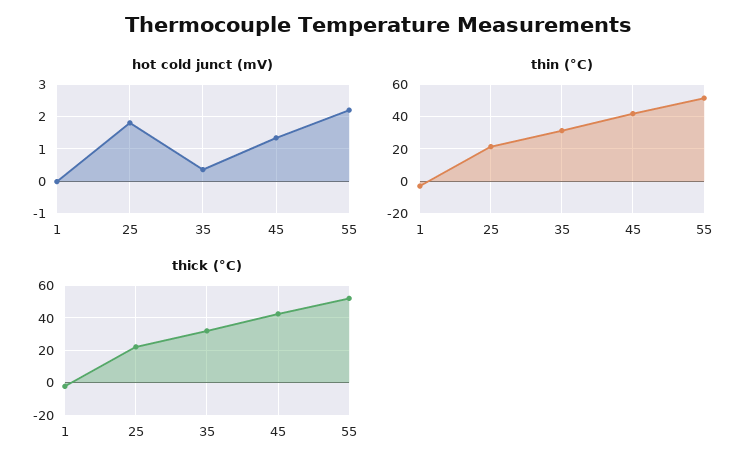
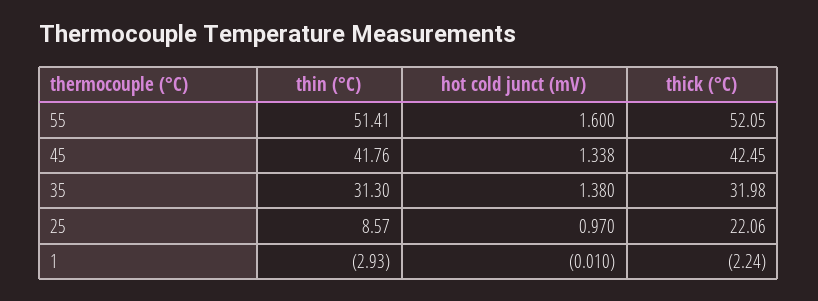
hot cold junct (mV), 25: 1.8 -> 0.97
hot cold junct (mV), 35: 0.4 -> 1.38
hot cold junct (mV), 55: 2.2 -> 1.6
thin (°C), 25: 20 -> 8.57

